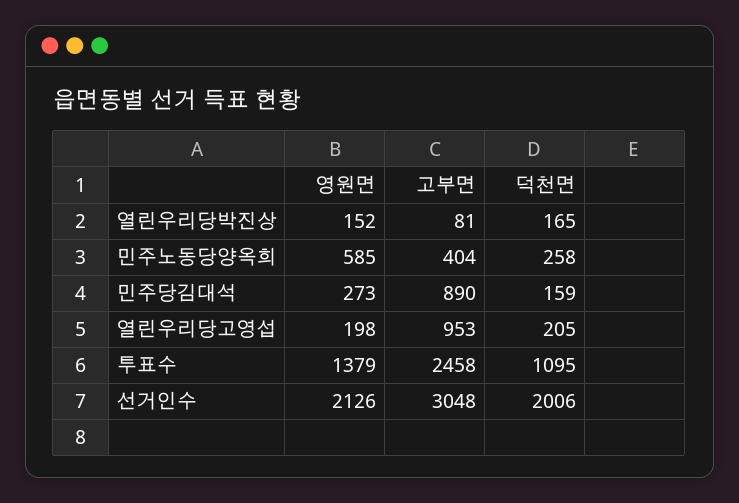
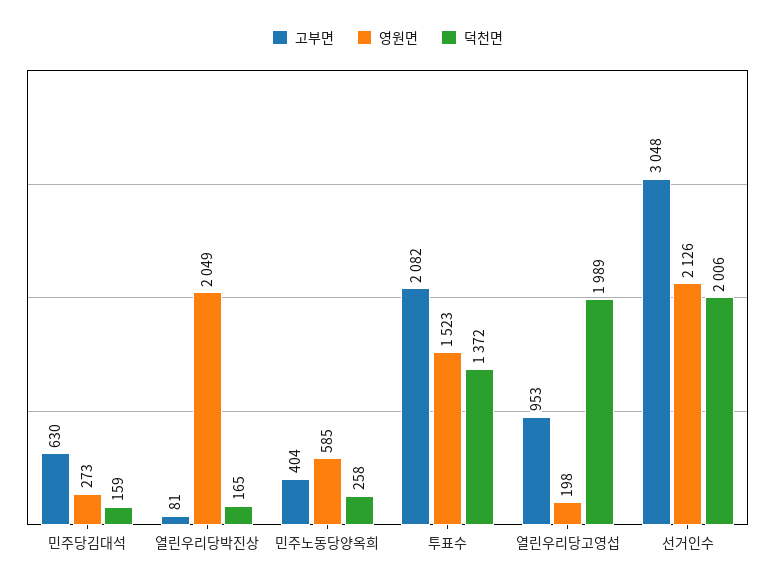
영원면, 열린우리당박진상: 152 -> 2049
고부면, 민주당김대석: 890 -> 630
덕천면, 열린우리당고영섭: 205 -> 1989
영원면, 투표수: 1379 -> 1523
고부면, 투표수: 2458 -> 2082
덕천면, 투표수: 1095 -> 1372

